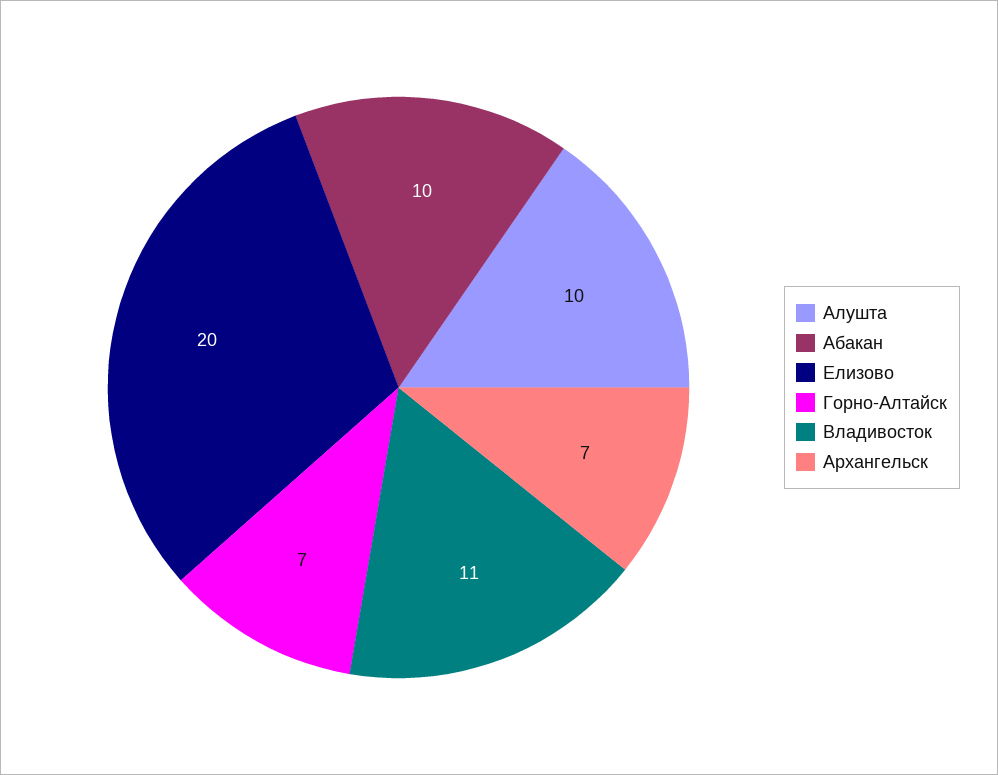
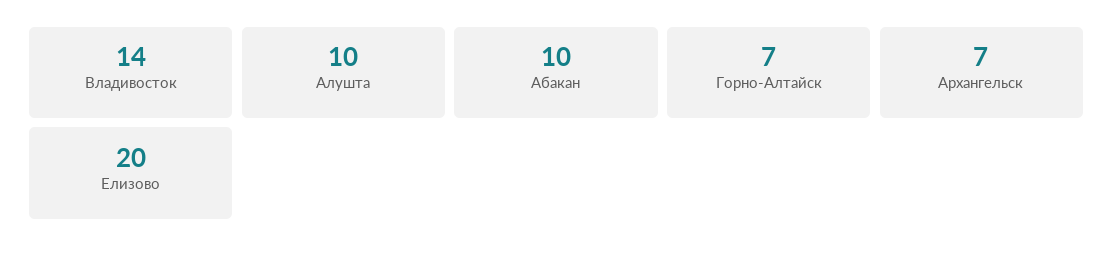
Владивосток: 11 -> 14

